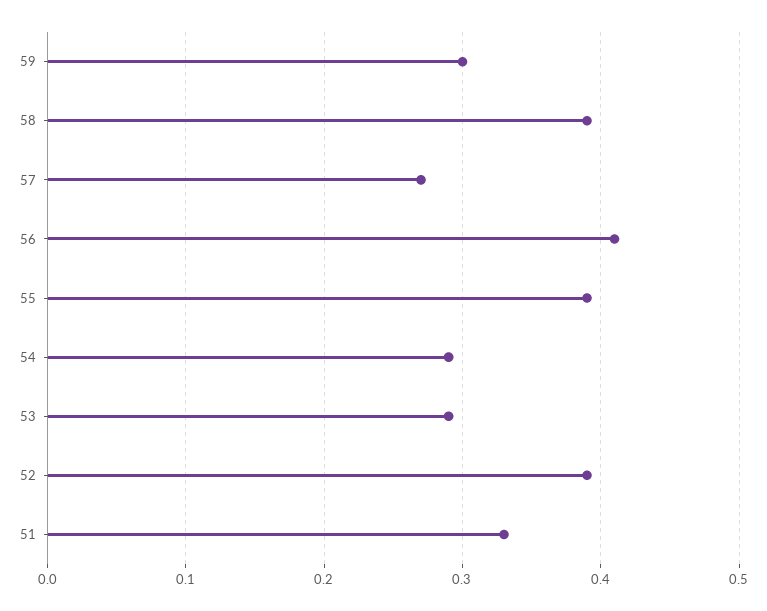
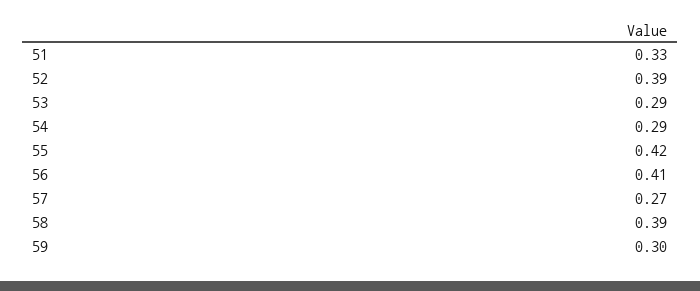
55: 0.39 -> 0.42

